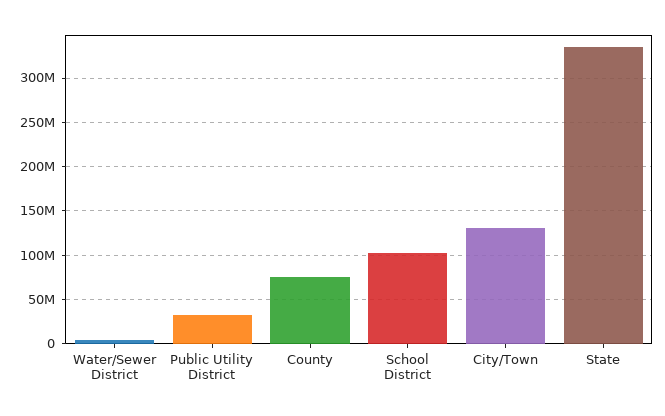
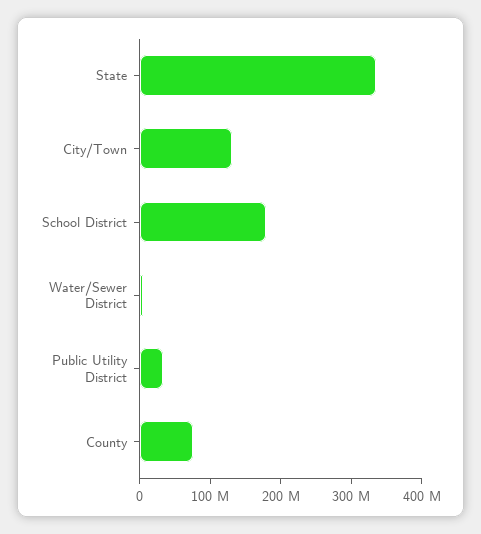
School District: 100000000 -> 180000000

